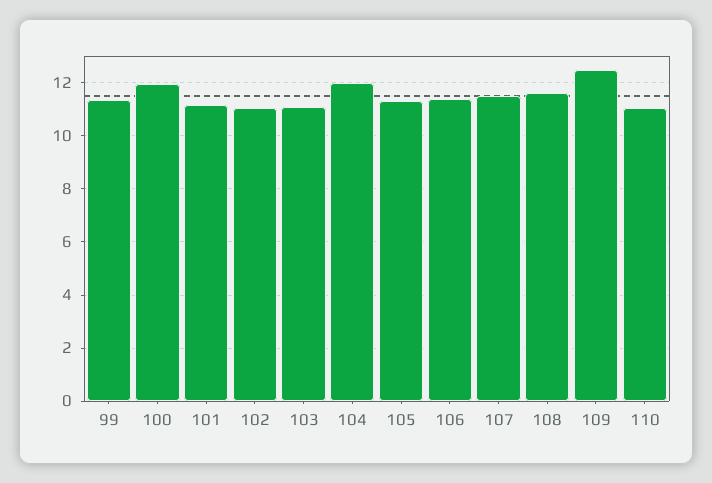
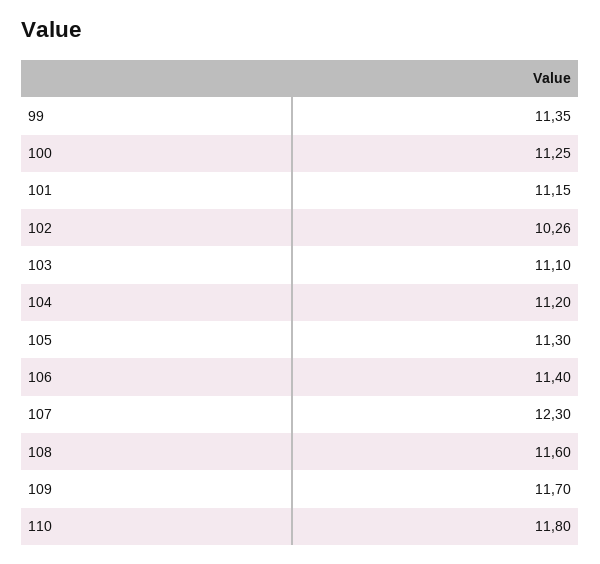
100: 12 -> 11.25
102: 11 -> 10.26
104: 12 -> 11.2
107: 11.5 -> 12.3
109: 12.5 -> 11.7
110: 11 -> 11.8

